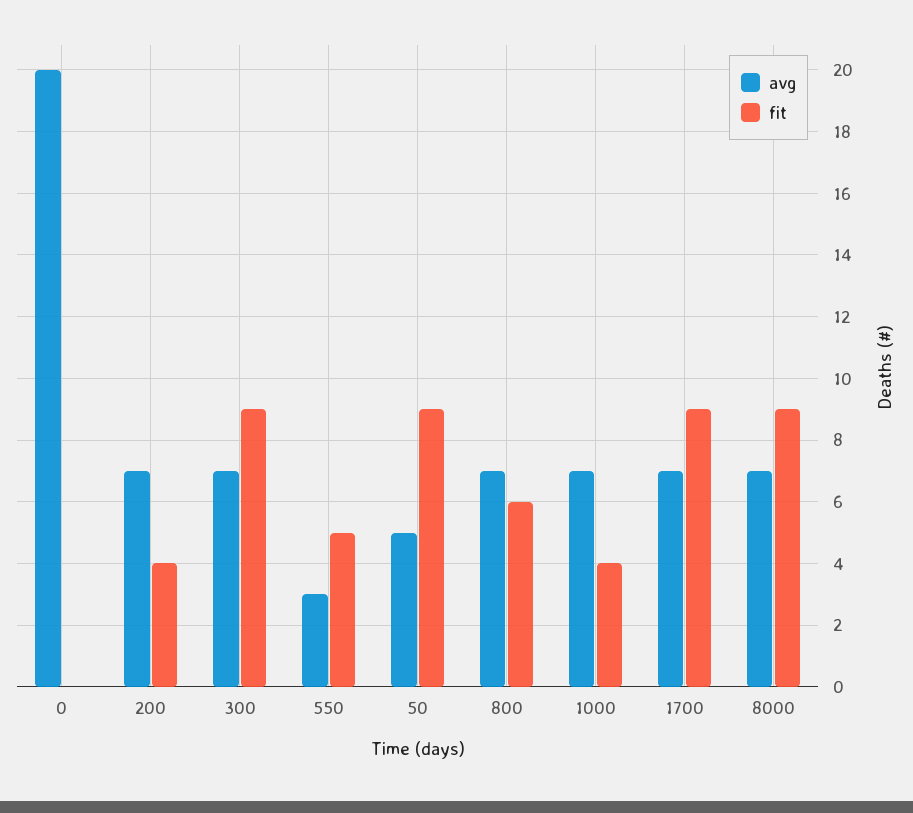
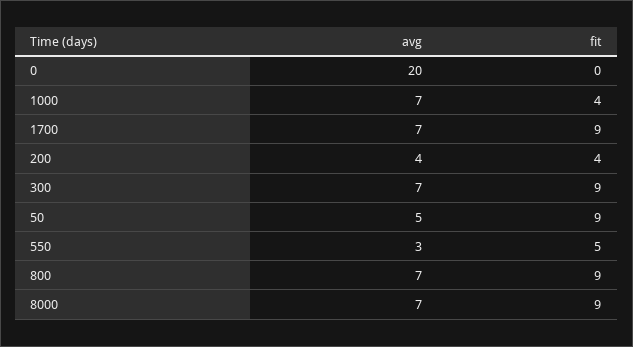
avg, 200: 7 -> 4
fit, 800: 6 -> 9

